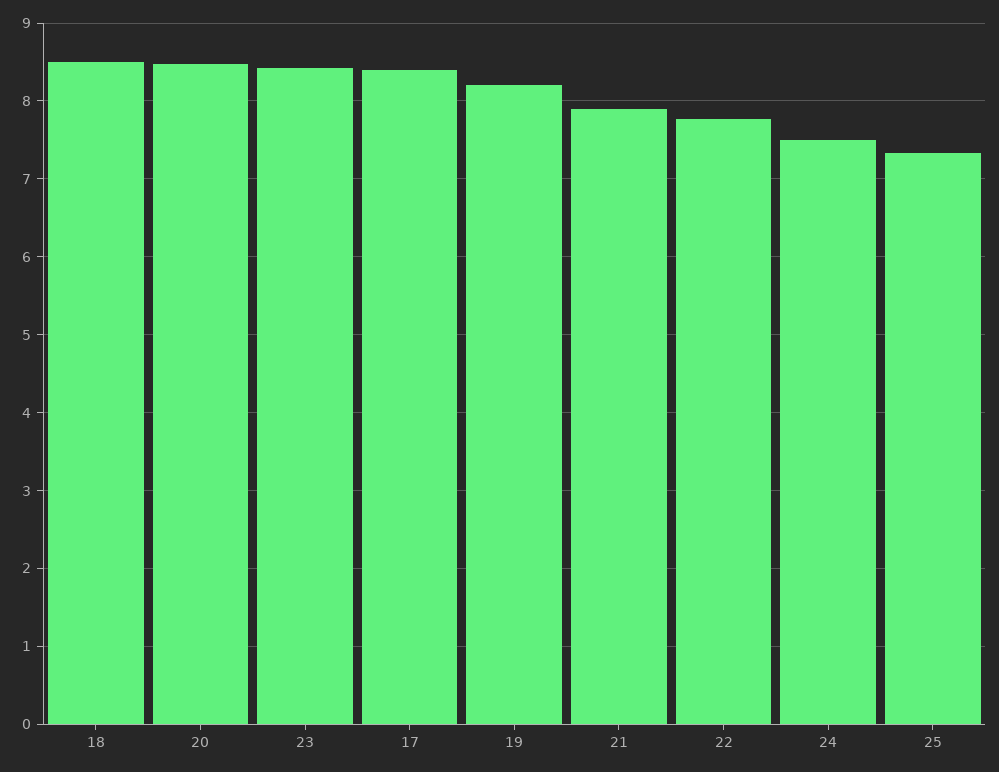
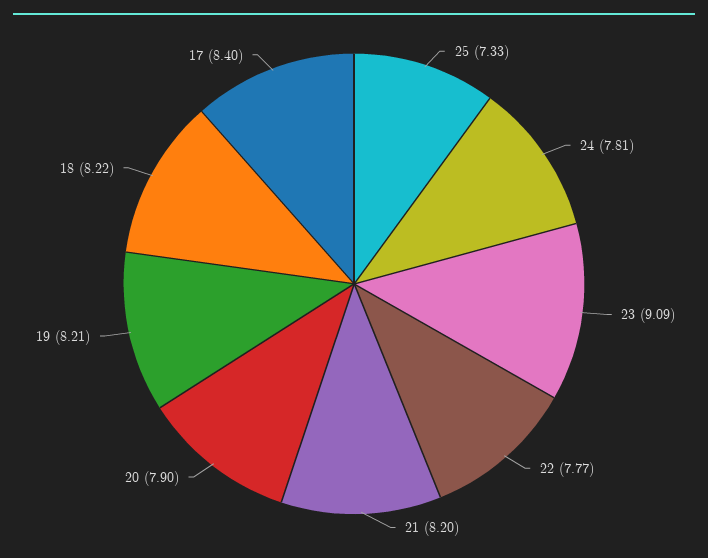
18: 8.5 -> 8.22
20: 8.5 -> 7.9
23: 8.4 -> 9.09
21: 7.9 -> 8.2
24: 7.5 -> 7.81

